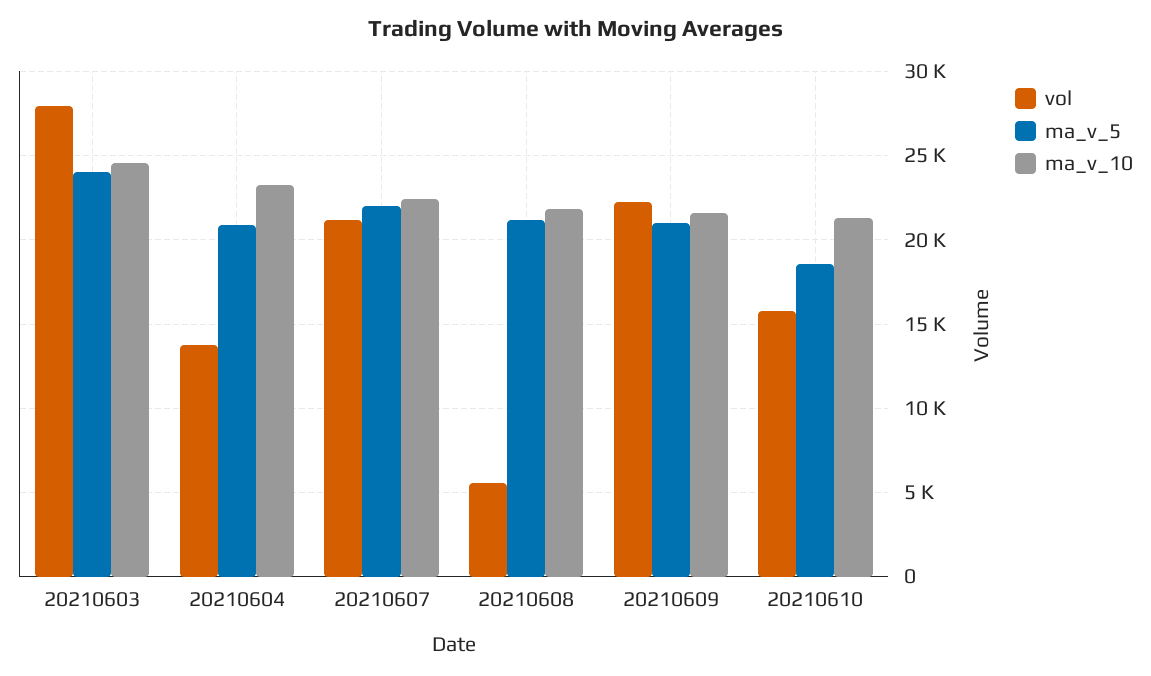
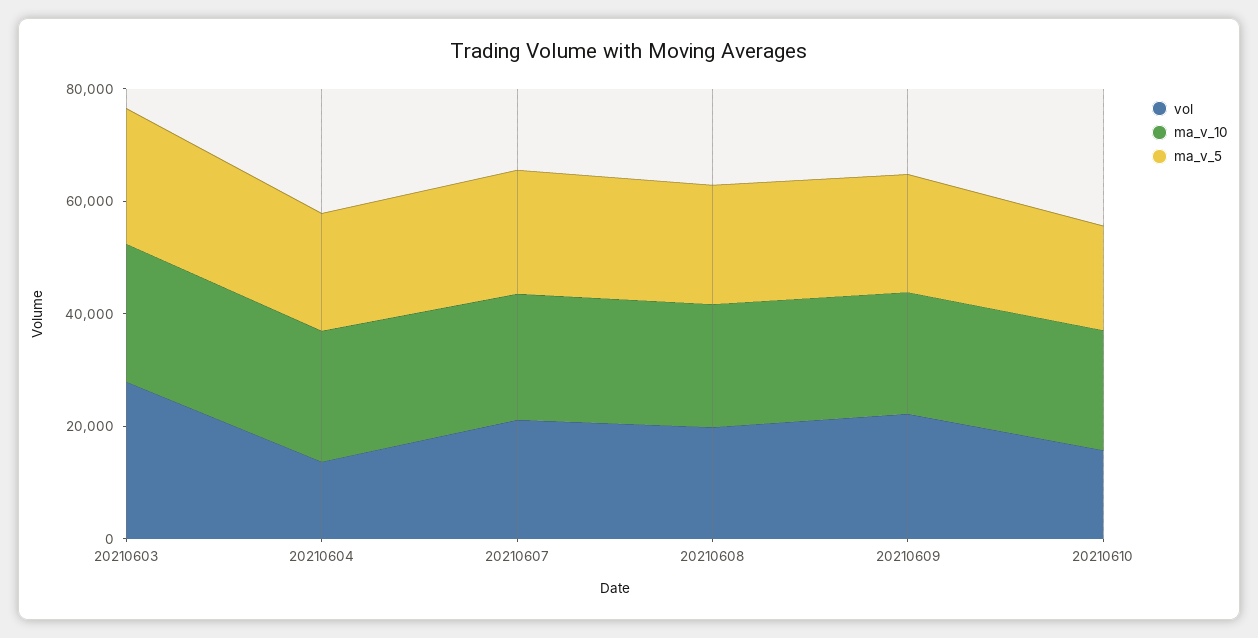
vol, 20210608: 5500 -> 20000

